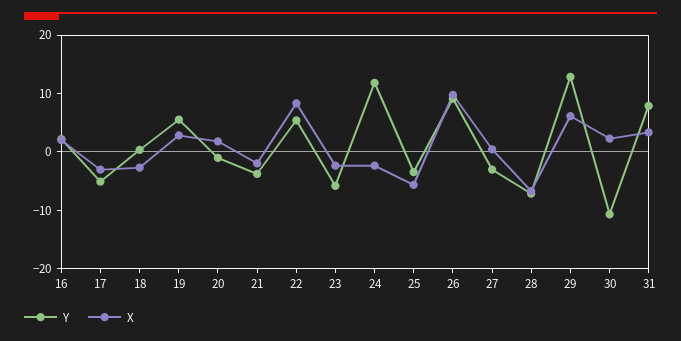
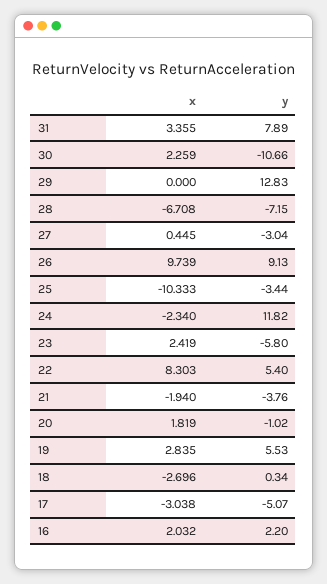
X, 23: -2 -> 2.419
X, 25: -6 -> -10.333
X, 29: 6 -> 0

